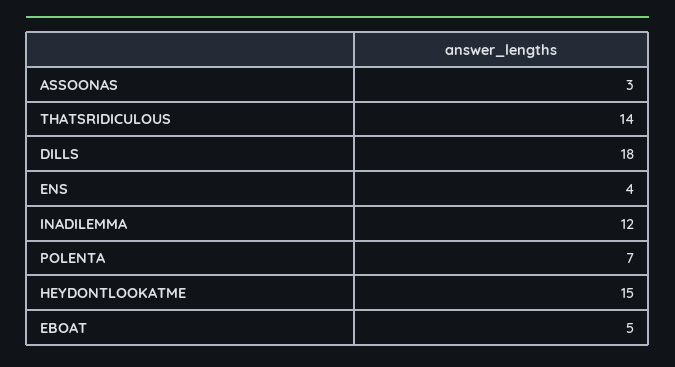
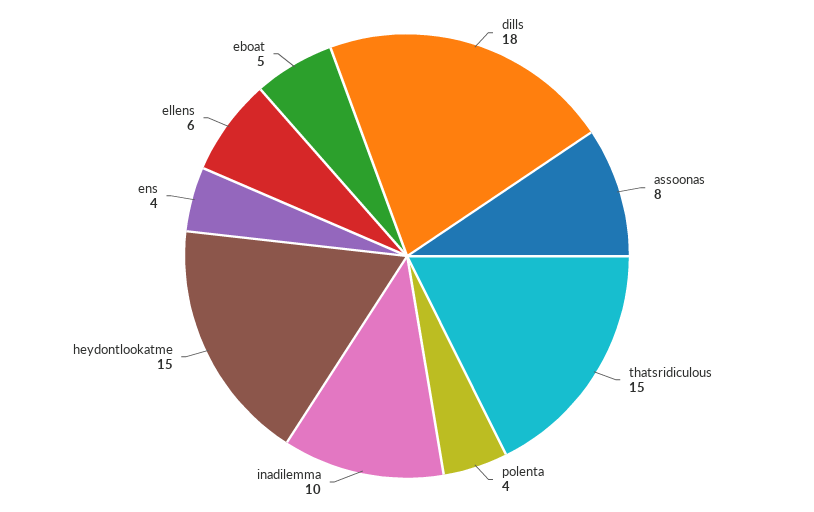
ASSOONAS: 3 -> 8
THATSRIDICULOUS: 14 -> 15
INADILEMMA: 12 -> 10
POLENTA: 7 -> 4
ellens: none -> 6

